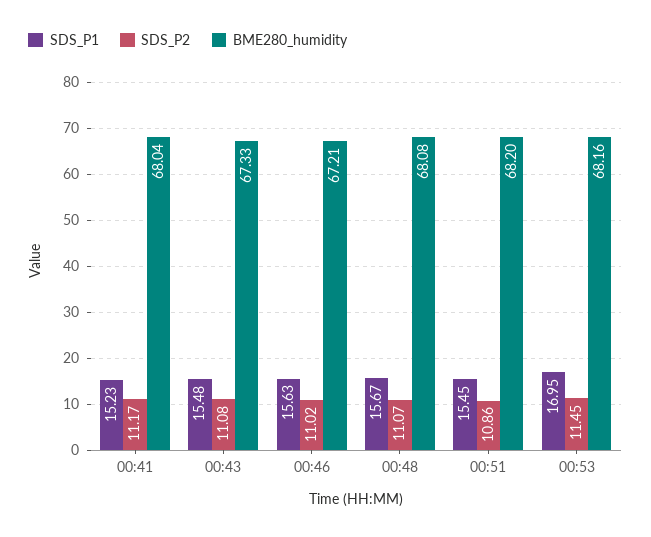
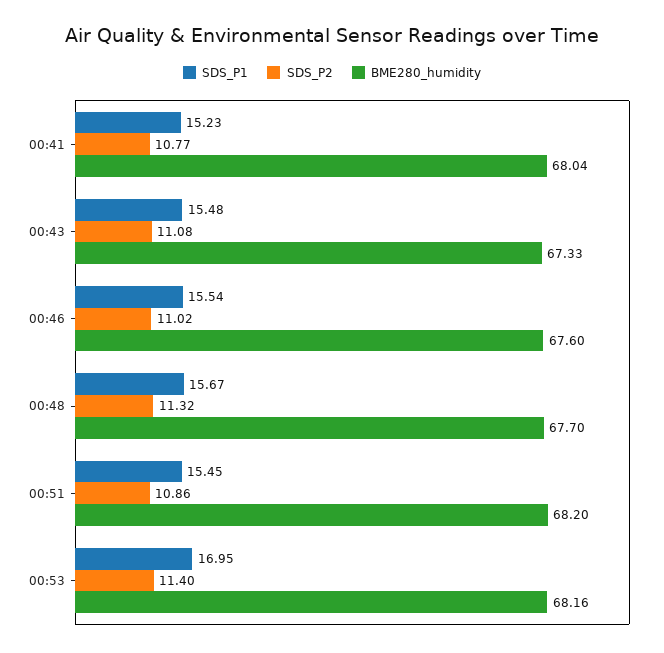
SDS_P2, 00:41: 11.17 -> 10.77
SDS_P1, 00:46: 15.63 -> 15.54
BME280_humidity, 00:46: 67.21 -> 67.6
SDS_P2, 00:48: 11.07 -> 11.32
BME280_humidity, 00:48: 68.08 -> 67.7
SDS_P2, 00:53: 11.45 -> 11.4

